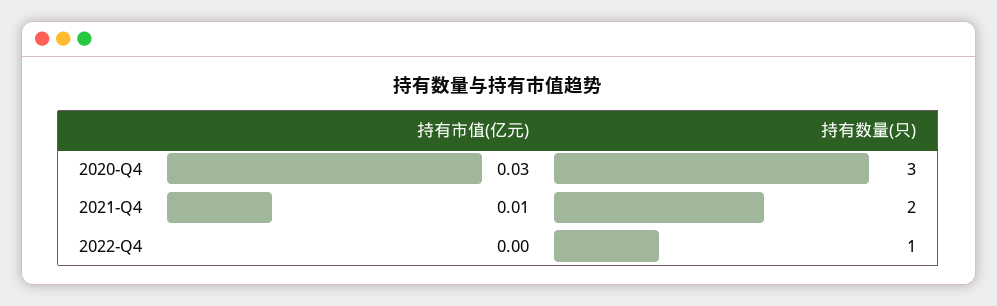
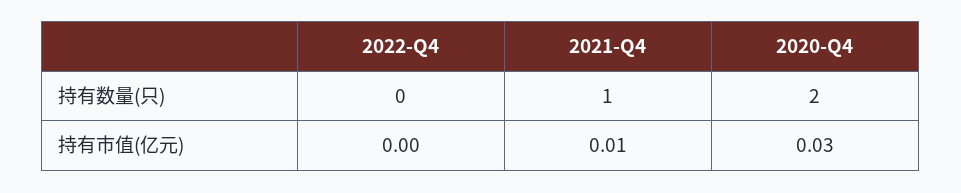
持有数量(只), 2020-Q4: 3 -> 2
持有数量(只), 2021-Q4: 2 -> 1
持有数量(只), 2022-Q4: 1 -> 0

